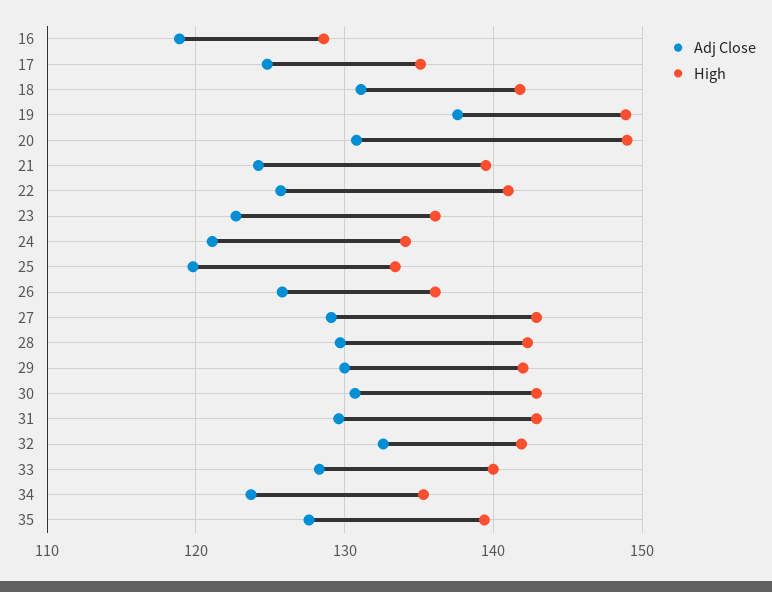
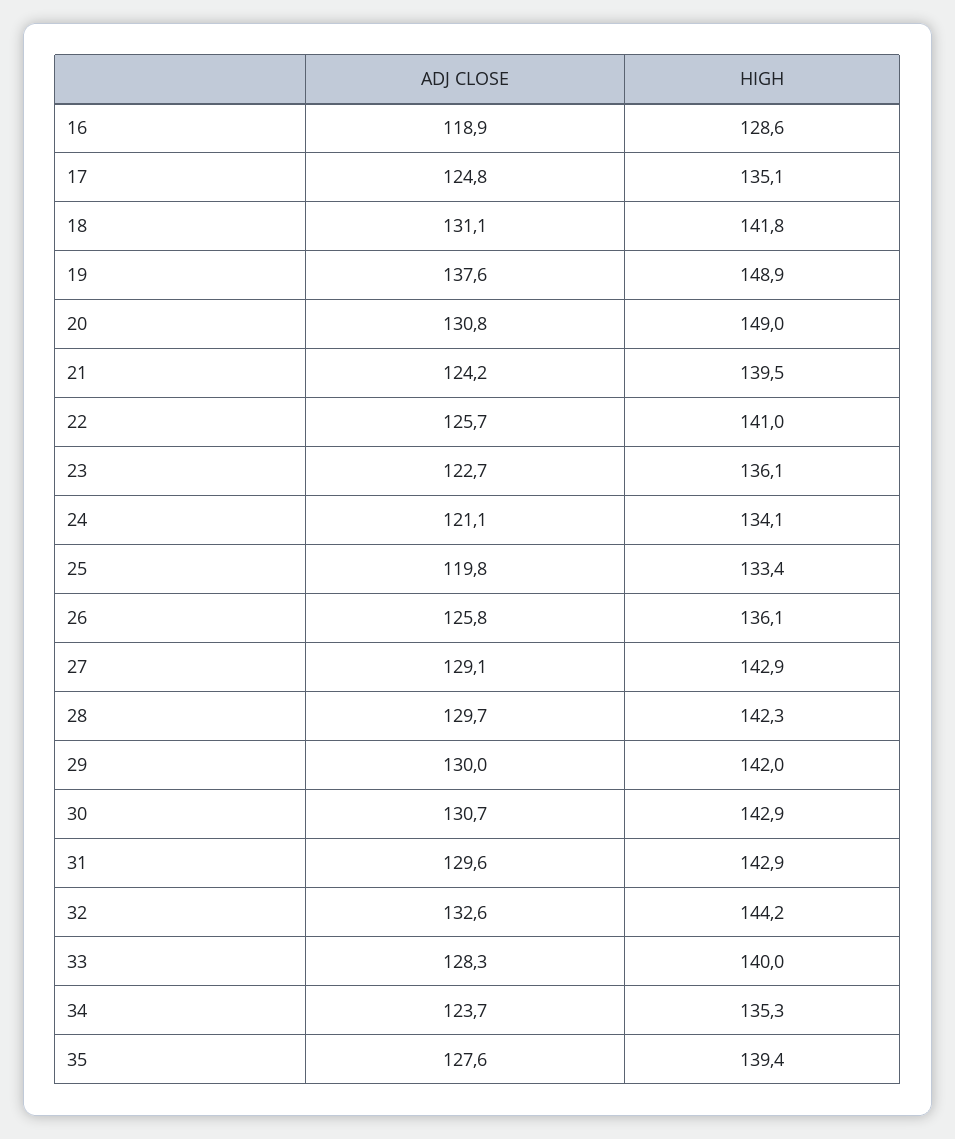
High, 32: 142 -> 144.2

